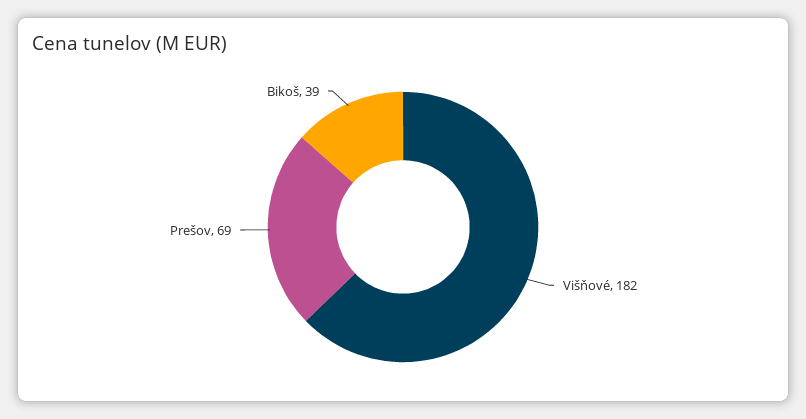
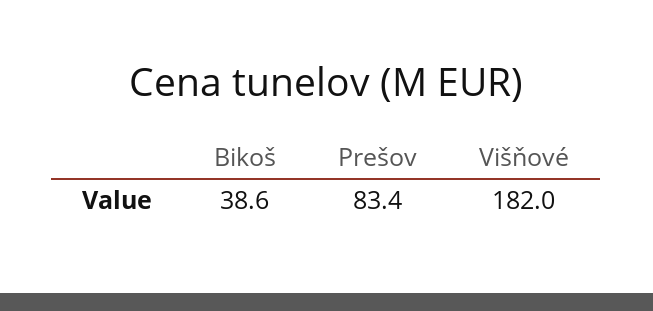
Prešov: 69 -> 83.4

